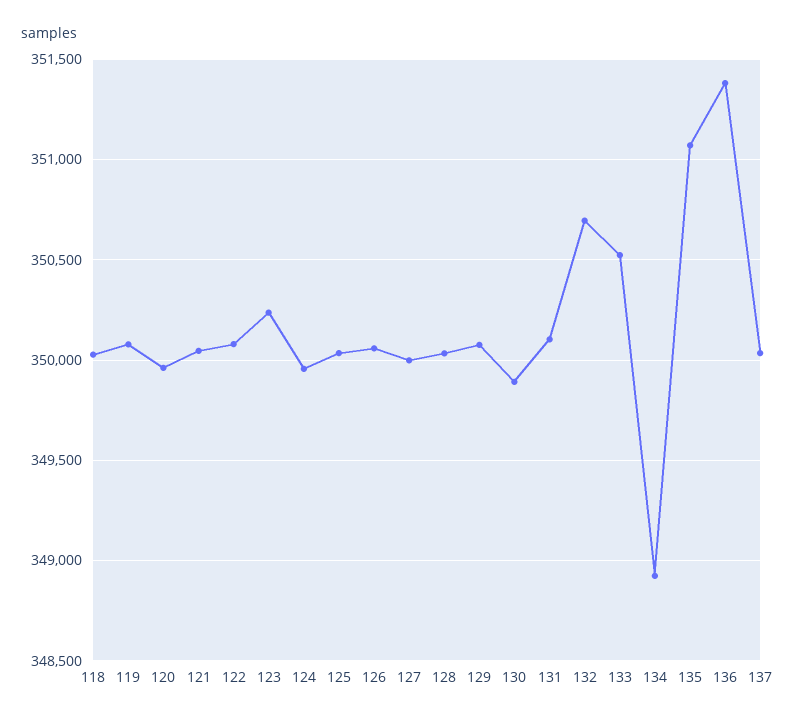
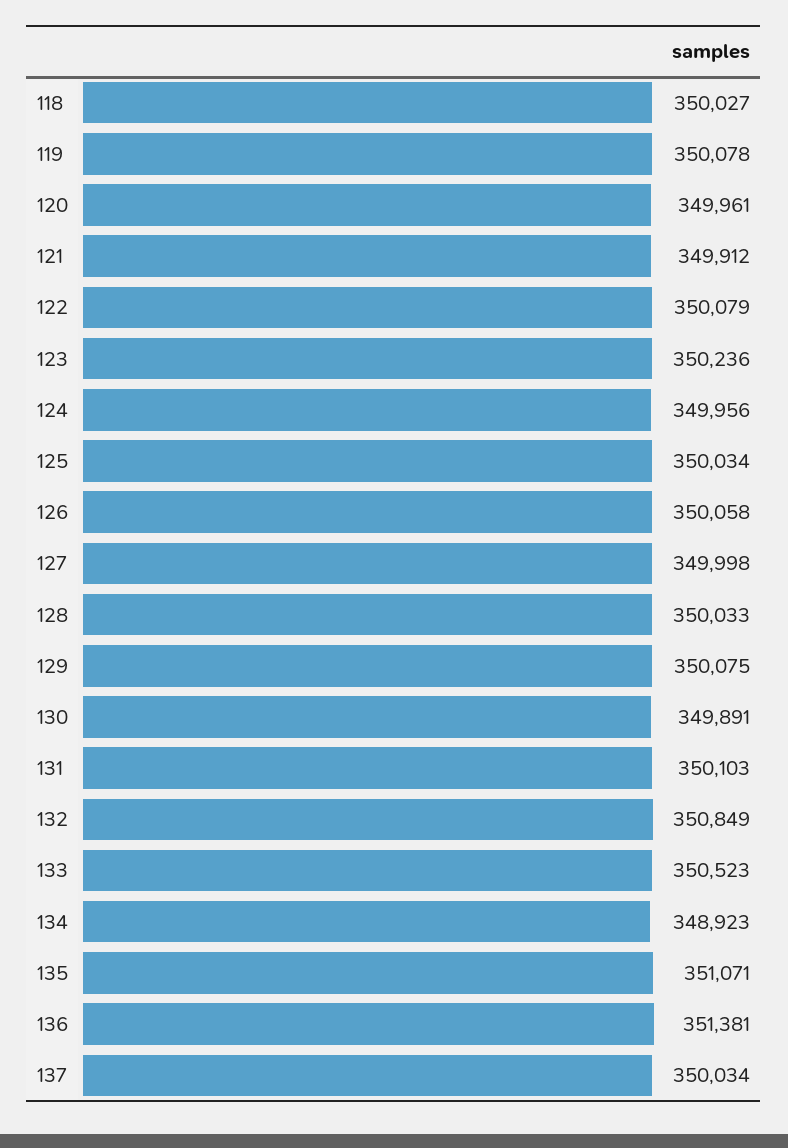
121: 350050 -> 349912
132: 350700 -> 350849

